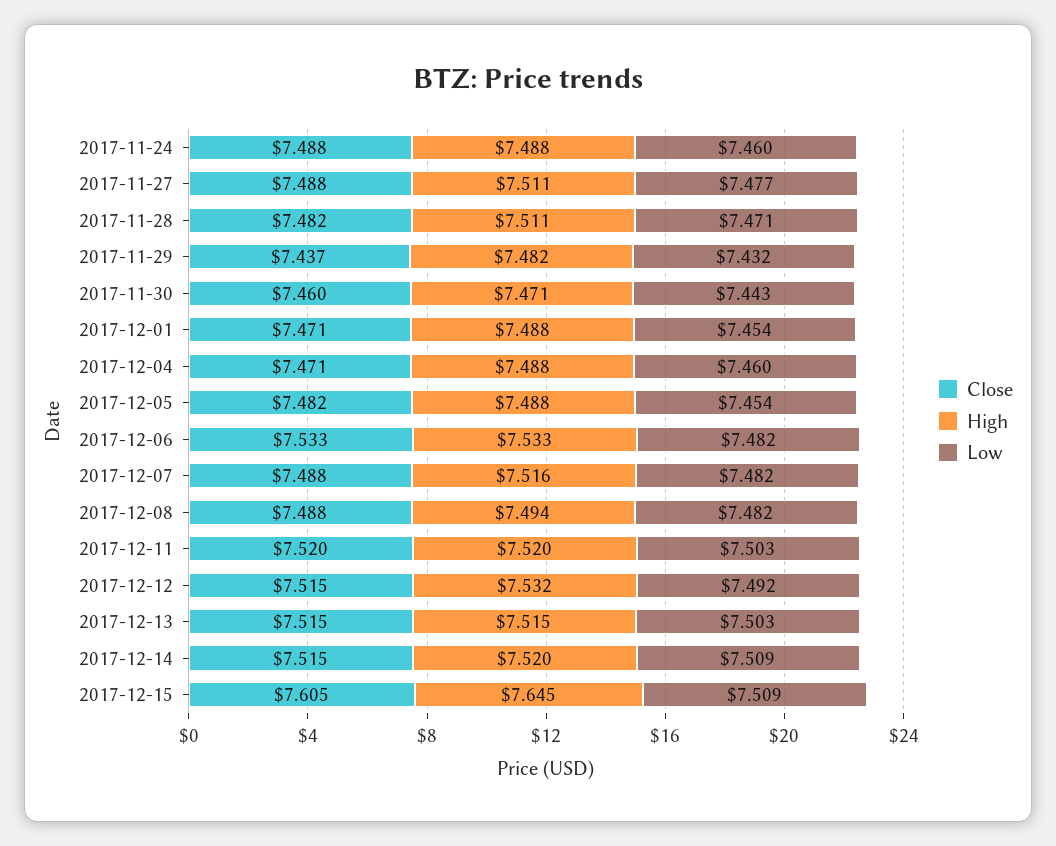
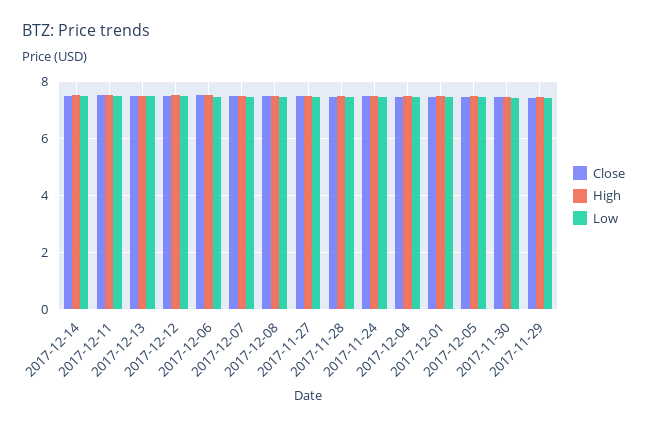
Close, 2017-12-15: 7.605 -> none
High, 2017-12-15: 7.645 -> none
Low, 2017-12-15: 7.509 -> none

